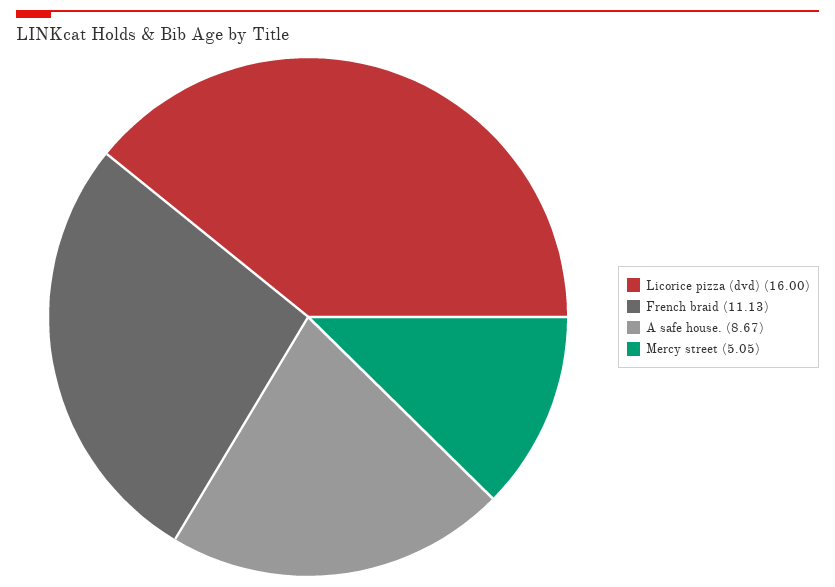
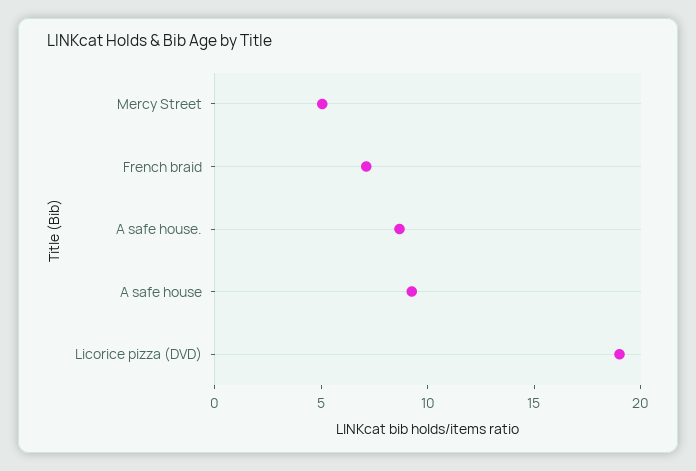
Licorice pizza (dvd): 16 -> 19
French braid: 11.13 -> 7
A safe house: none -> 9

